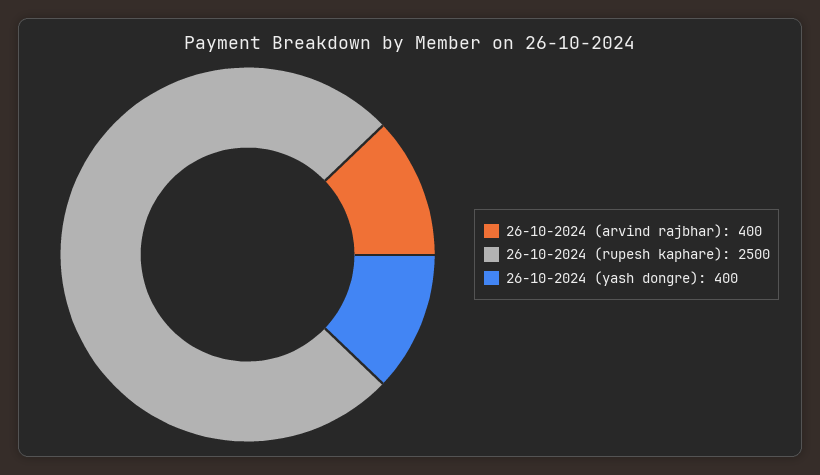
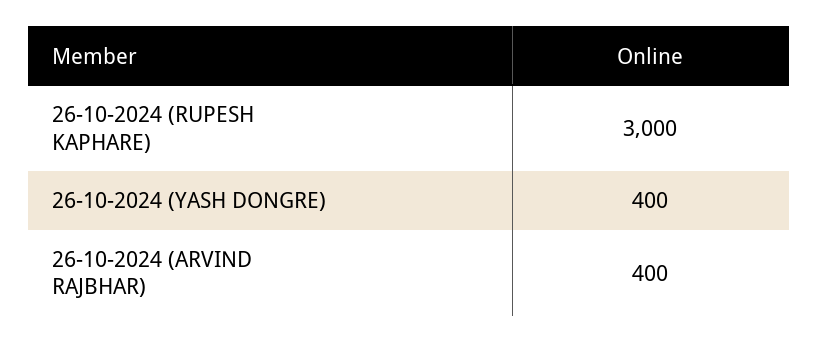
26-10-2024 (rupesh kaphare): 2500 -> 3000

